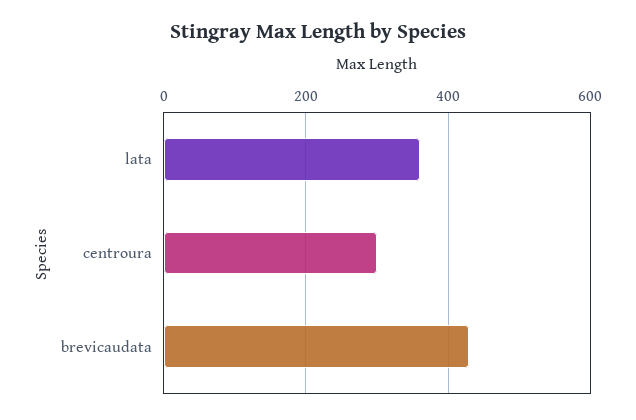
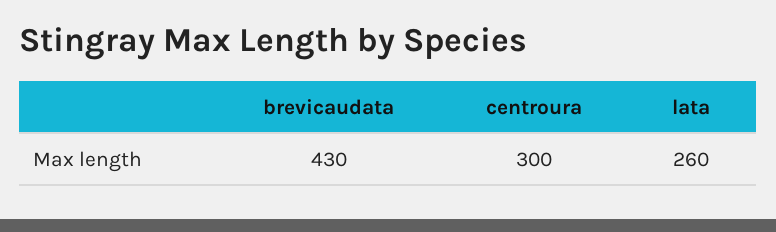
lata: 360 -> 260

